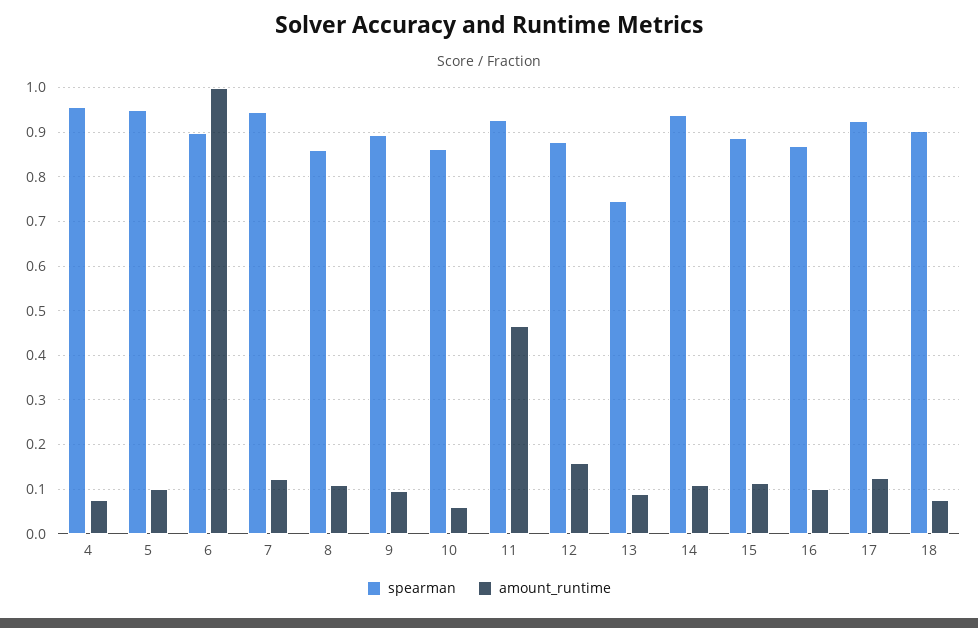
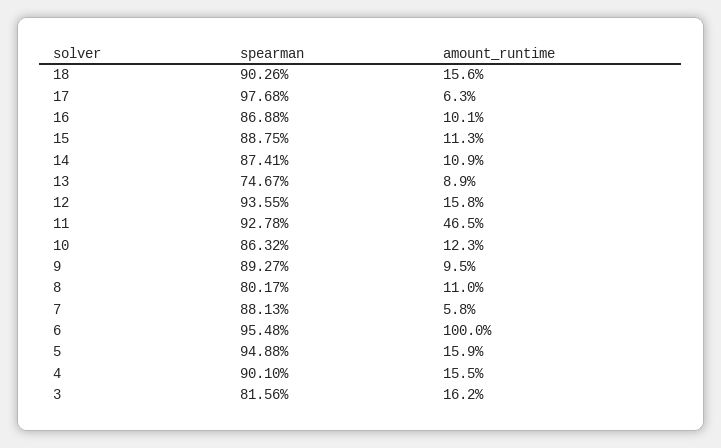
spearman, 4: 0.96 -> 0.901
amount_runtime, 4: 0.08 -> 0.155
amount_runtime, 5: 0.1 -> 0.159
spearman, 6: 0.9 -> 0.9548
spearman, 7: 0.94 -> 0.8813
amount_runtime, 7: 0.12 -> 0.058
spearman, 8: 0.86 -> 0.8017
amount_runtime, 10: 0.06 -> 0.123
spearman, 12: 0.88 -> 0.9355
spearman, 14: 0.94 -> 0.8741
spearman, 17: 0.92 -> 0.9768
amount_runtime, 17: 0.12 -> 0.063
amount_runtime, 18: 0.08 -> 0.156
spearman, 3: none -> 0.8156
amount_runtime, 3: none -> 0.162

